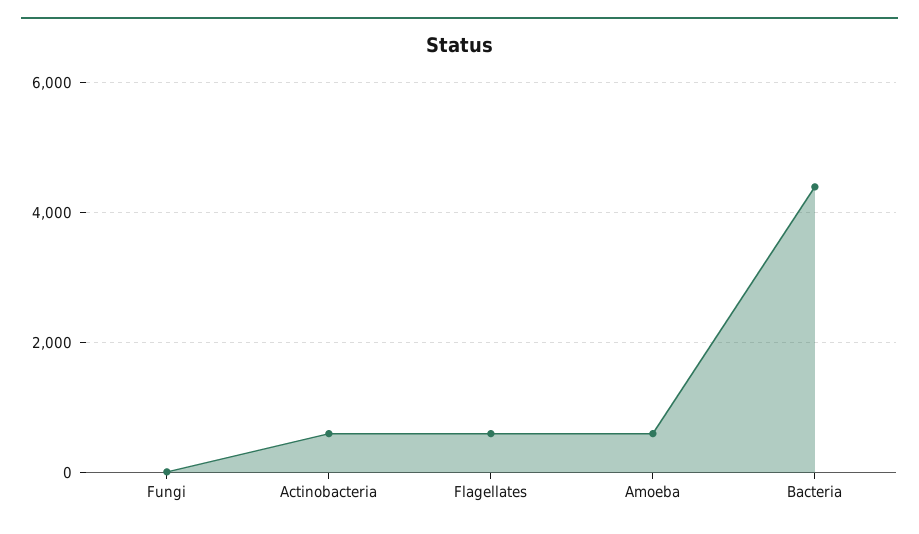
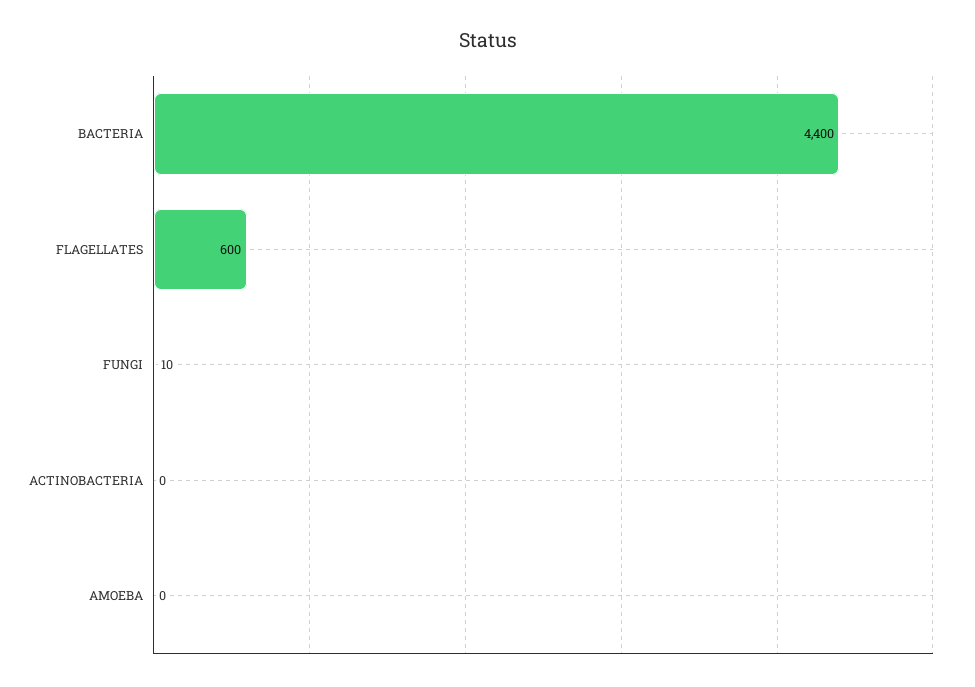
Actinobacteria: 600 -> 0
Amoeba: 600 -> 0

